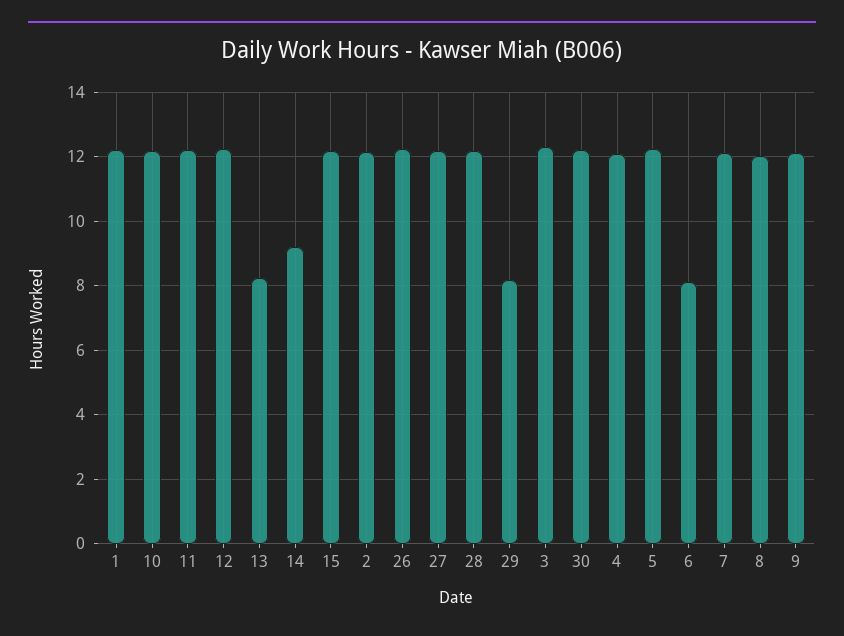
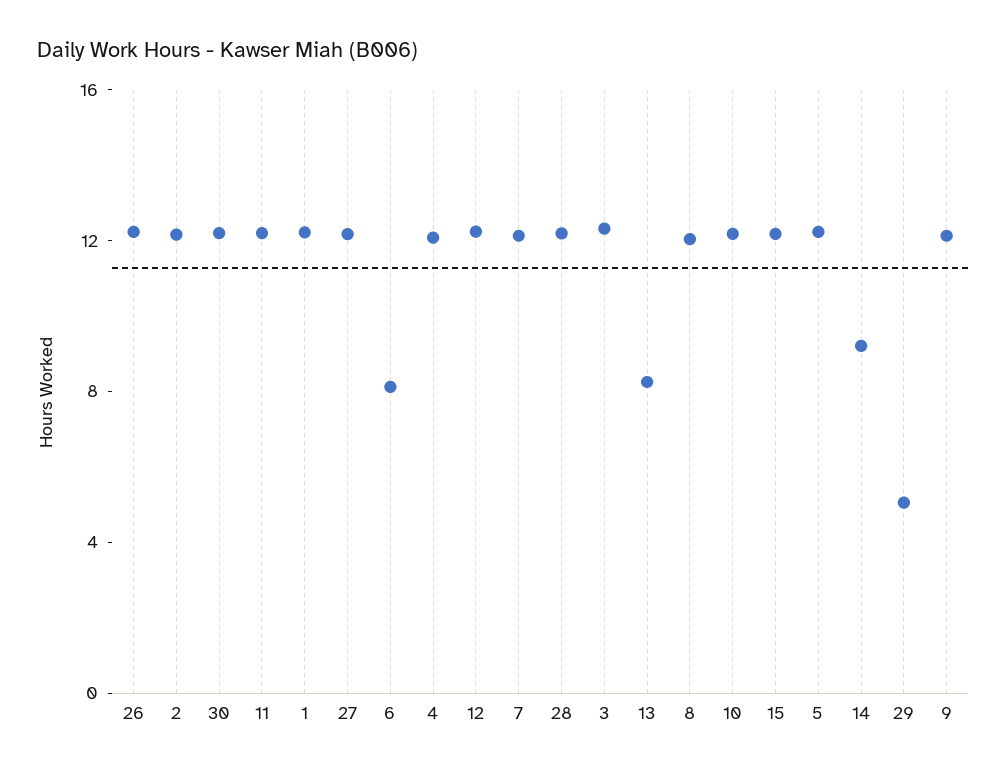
29: 8.2 -> 5

